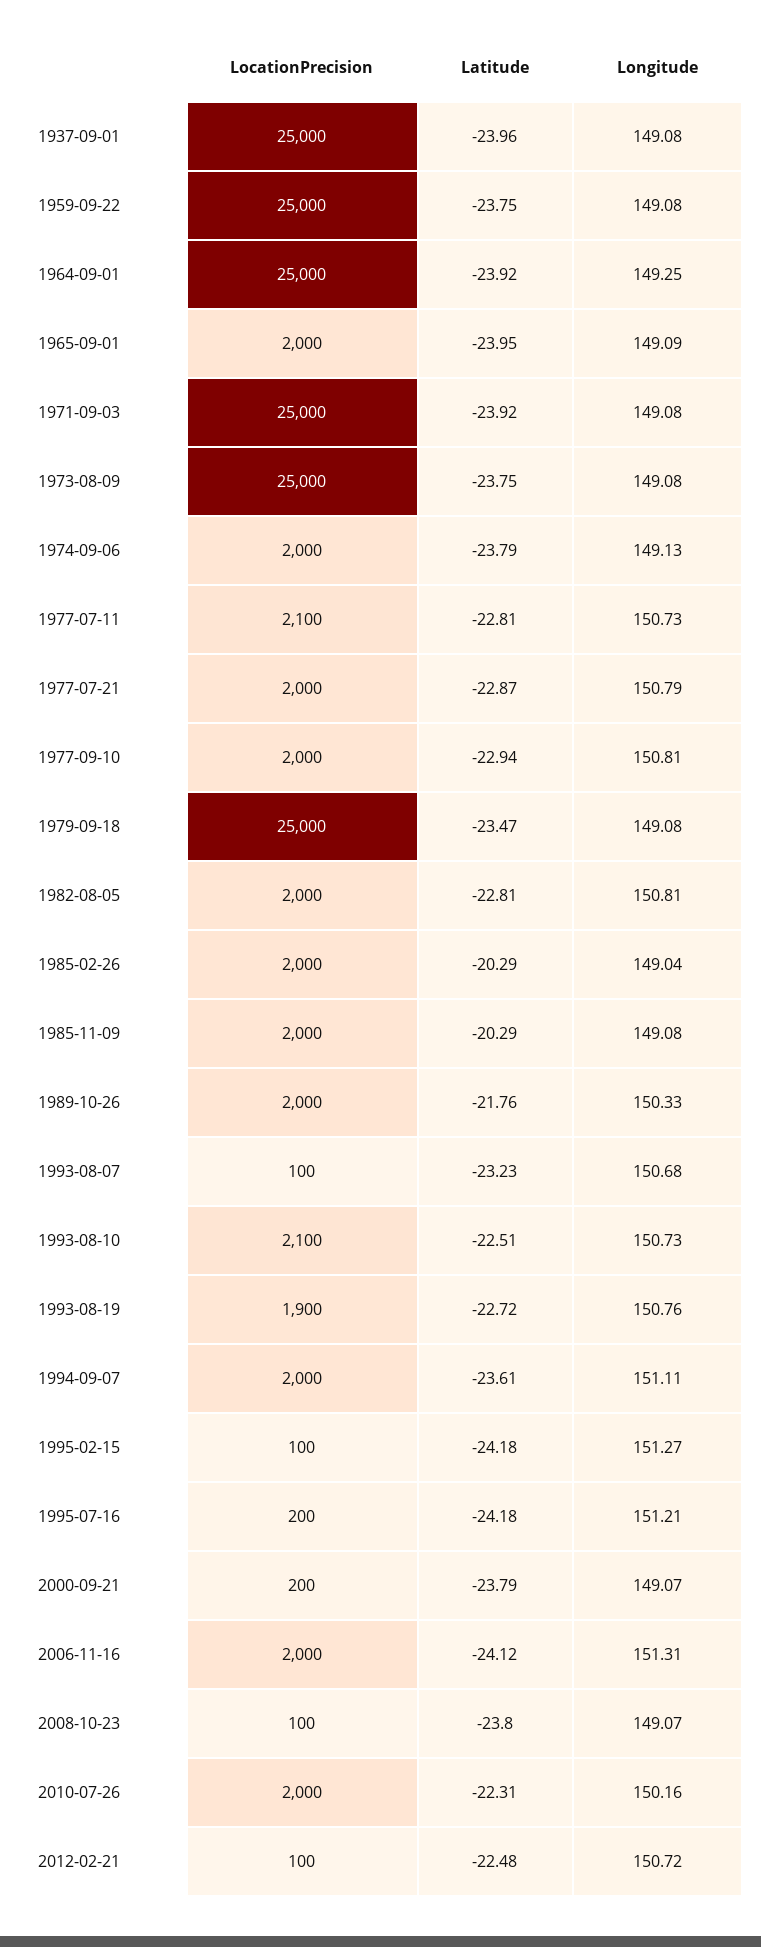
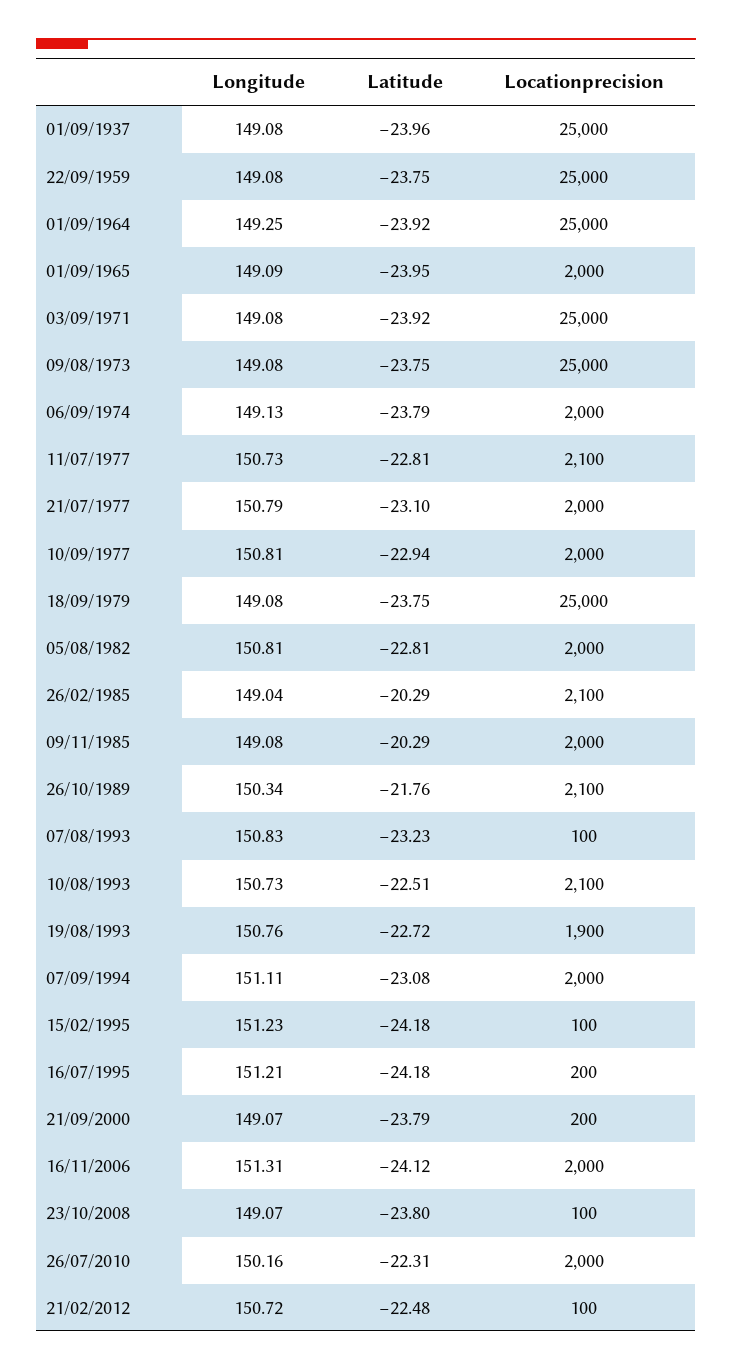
Latitude, 1977-07-21: -22.87 -> -23.1
Latitude, 1979-09-18: -23.47 -> -23.75
LocationPrecision, 1985-02-26: 2000 -> 2100
LocationPrecision, 1989-10-26: 2000 -> 2100
Longitude, 1989-10-26: 150.33 -> 150.34
Longitude, 1993-08-07: 150.68 -> 150.83
Latitude, 1994-09-07: -23.61 -> -23.08
Longitude, 1995-02-15: 151.27 -> 151.23

